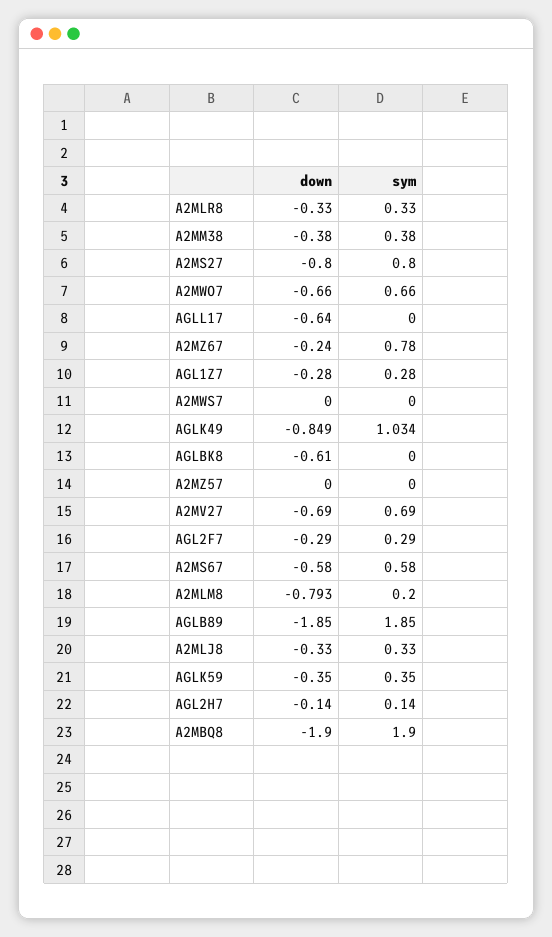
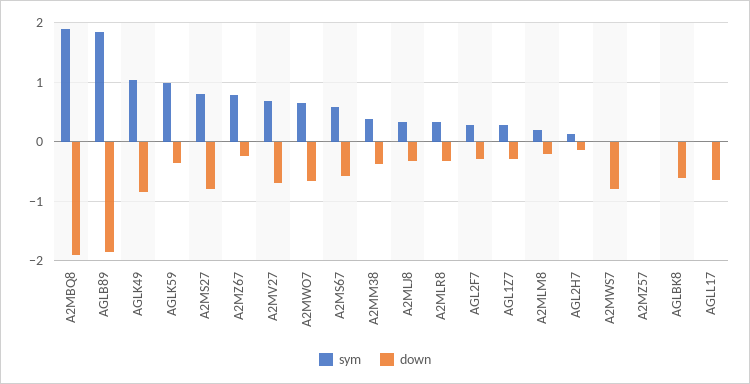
down, A2MWS7: 0 -> -0.8
down, A2MLM8: -0.793 -> -0.2
sym, AGLK59: 0.35 -> 1

